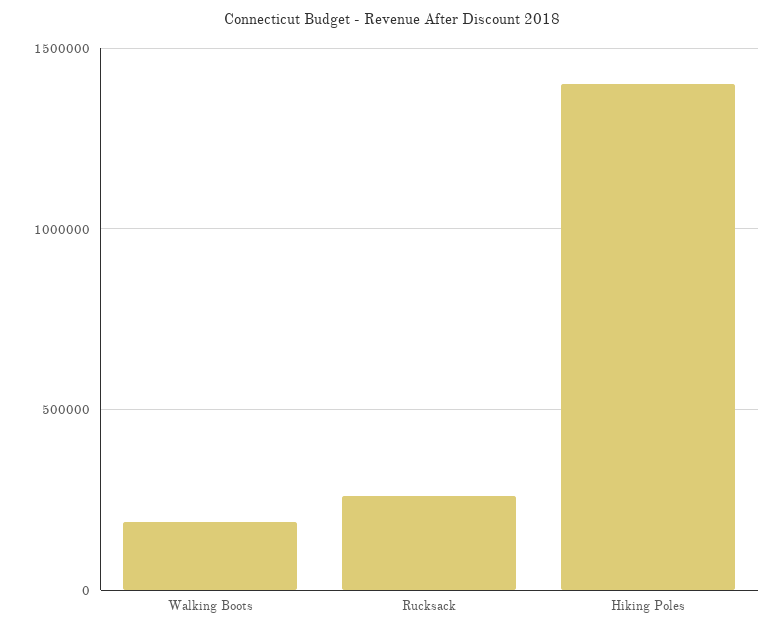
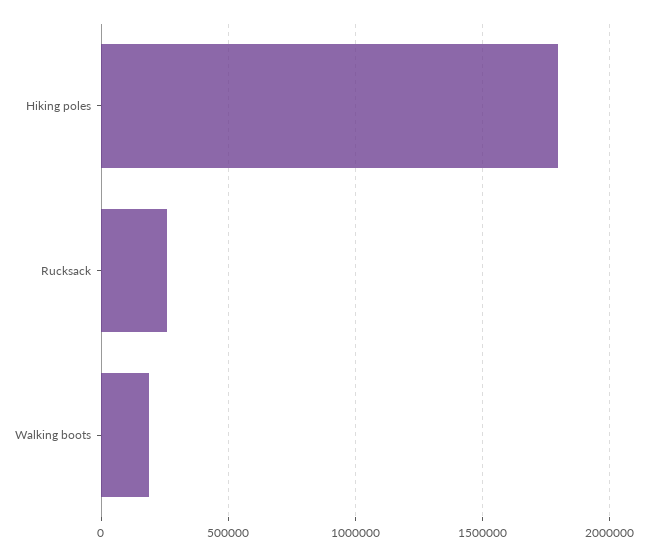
Hiking Poles: 1400000 -> 1800000

